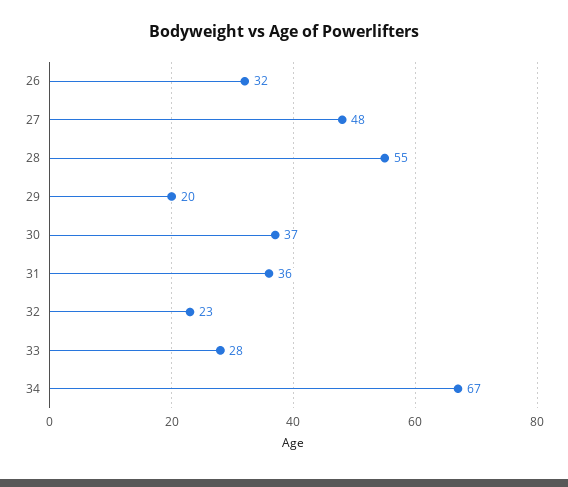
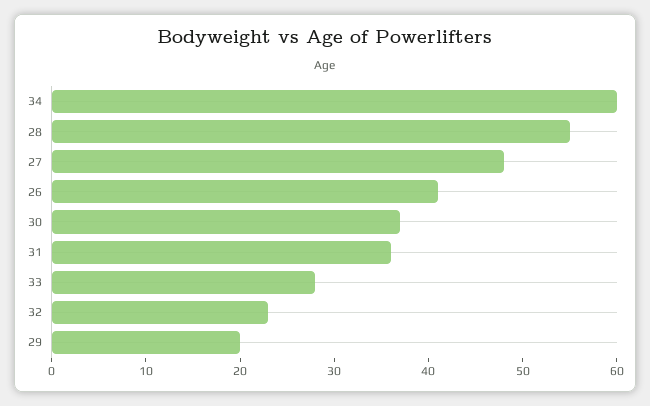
26: 32 -> 41
34: 67 -> 60

